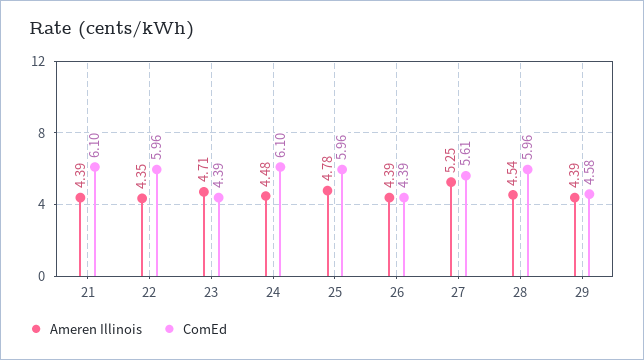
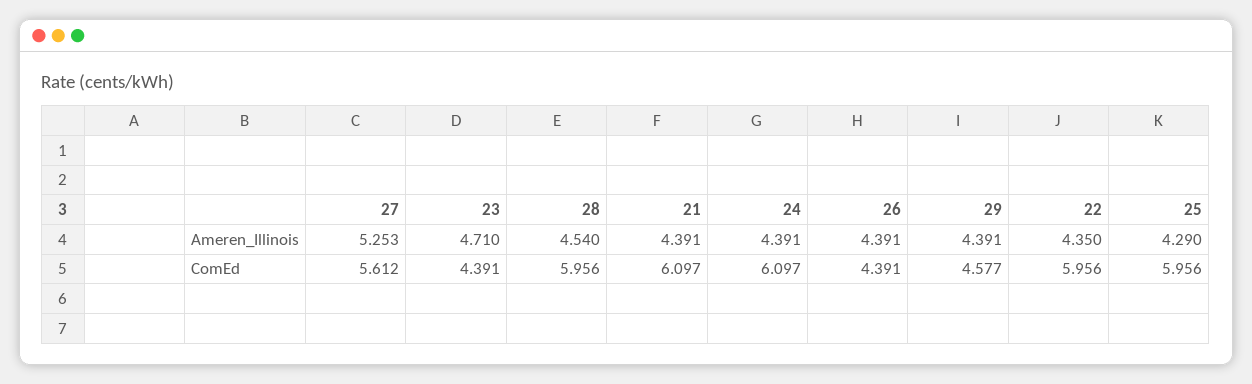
Ameren Illinois, 24: 4.48 -> 4.391
Ameren Illinois, 25: 4.78 -> 4.29

